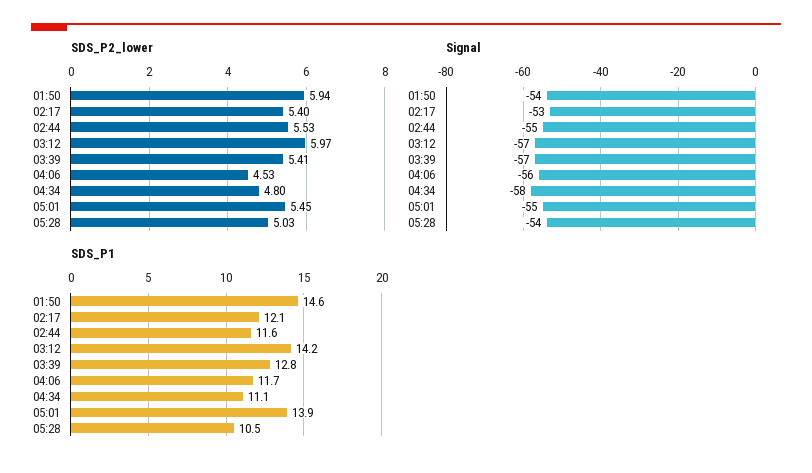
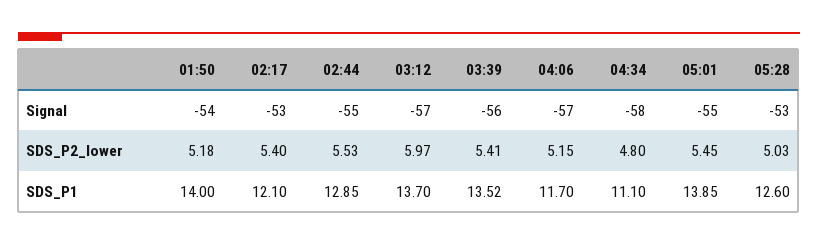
SDS_P2_lower, 01:50: 5.94 -> 5.18
SDS_P2_lower, 04:06: 4.53 -> 5.15
Signal, 03:39: -57 -> -56
Signal, 04:06: -56 -> -57
Signal, 05:28: -54 -> -53
SDS_P1, 01:50: 14.6 -> 14
SDS_P1, 02:44: 11.6 -> 12.85
SDS_P1, 03:12: 14.2 -> 13.7
SDS_P1, 03:39: 12.8 -> 13.52
SDS_P1, 05:28: 10.5 -> 12.6

